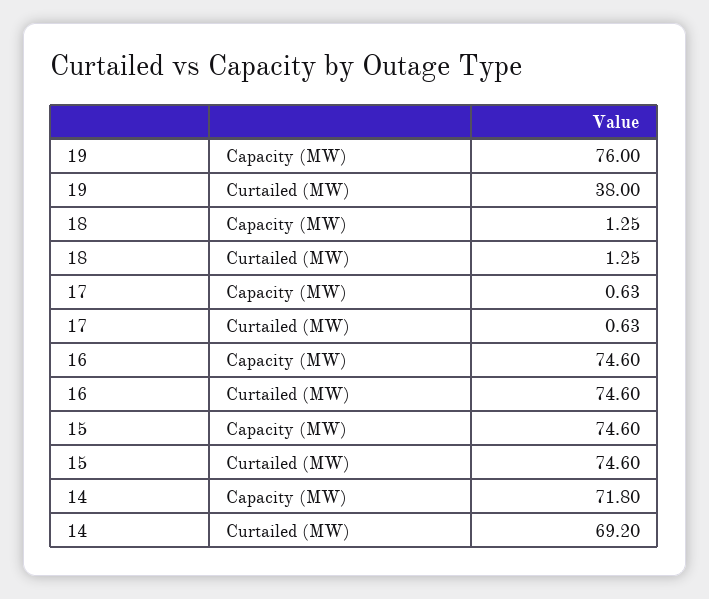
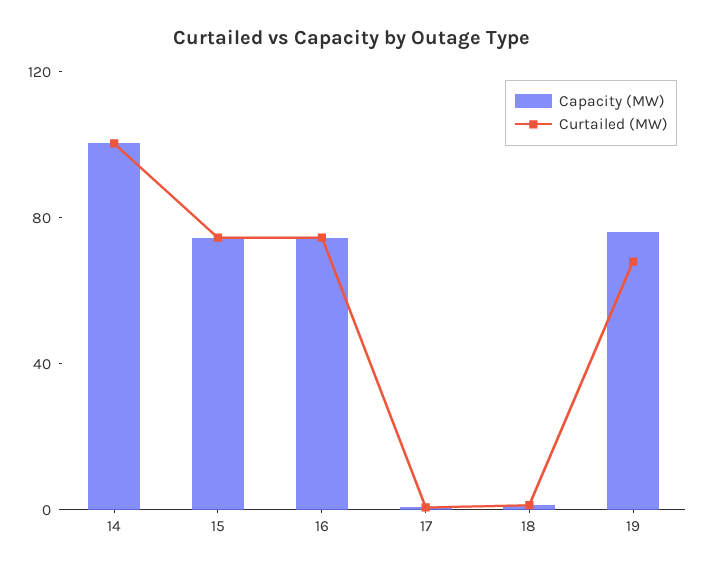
Curtailed (MW), 19: 38 -> 70
Capacity (MW), 14: 71.8 -> 100
Curtailed (MW), 14: 69.2 -> 100

